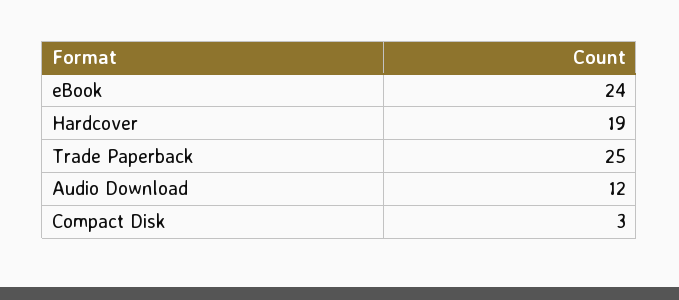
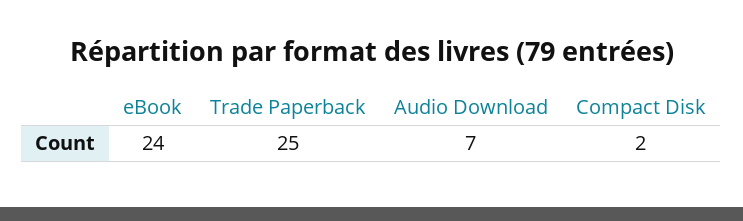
Hardcover: 19 -> none
Audio Download: 12 -> 7
Compact Disk: 3 -> 2

